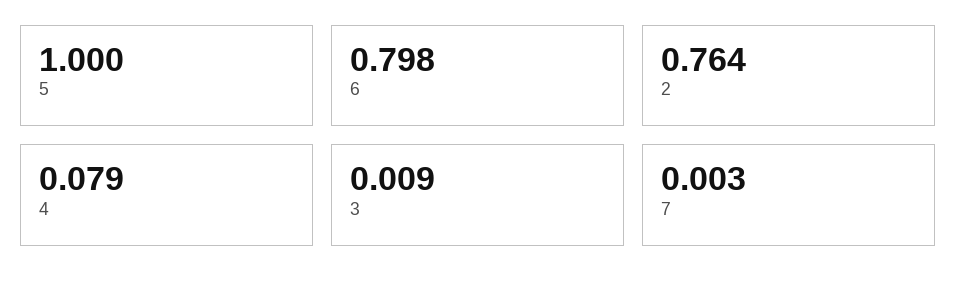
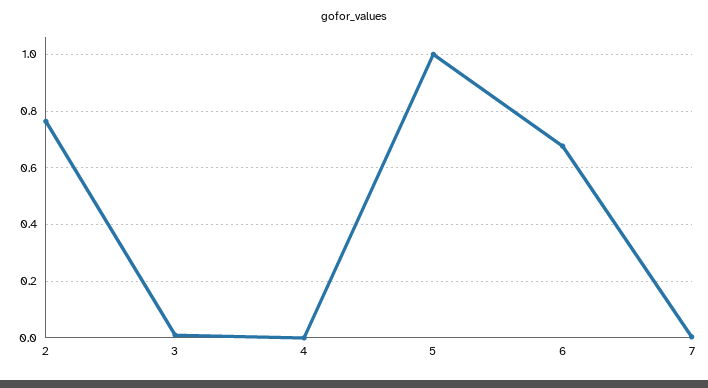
6: 0.798 -> 0.675
4: 0.079 -> 0

